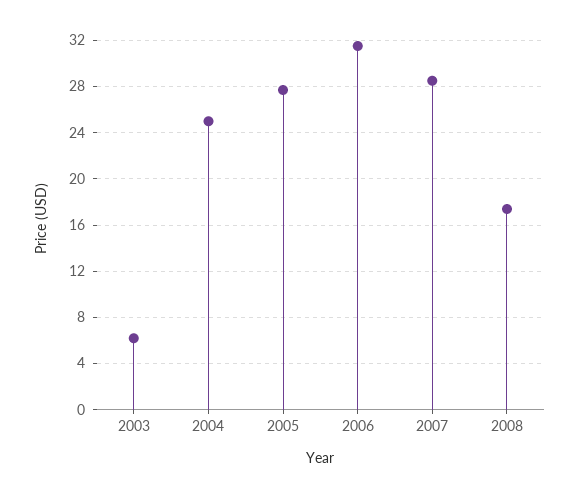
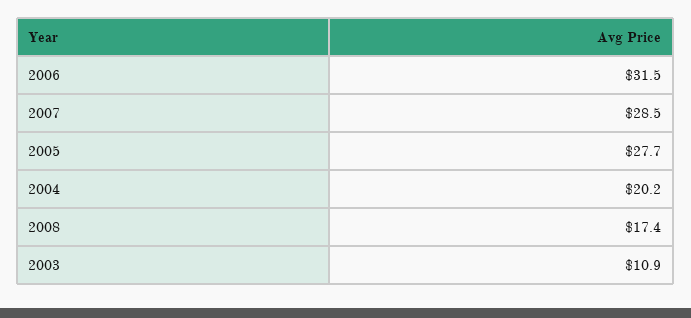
2003: 6 -> 10.9
2004: 25 -> 20.2

